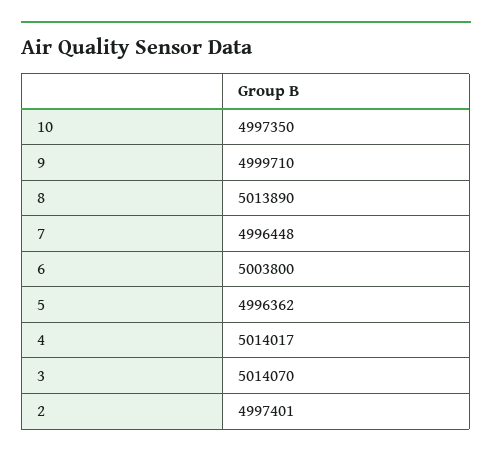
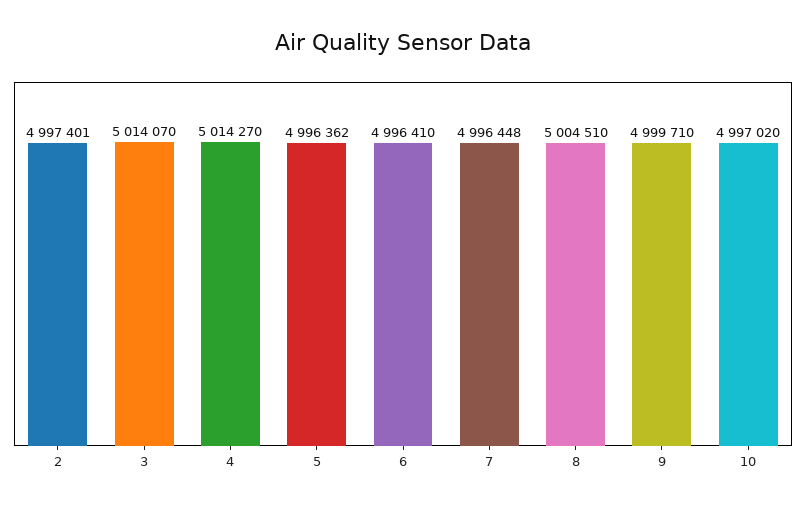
10: 4997350 -> 4997020
8: 5013890 -> 5004510
6: 5003800 -> 4996410
4: 5014017 -> 5014270

